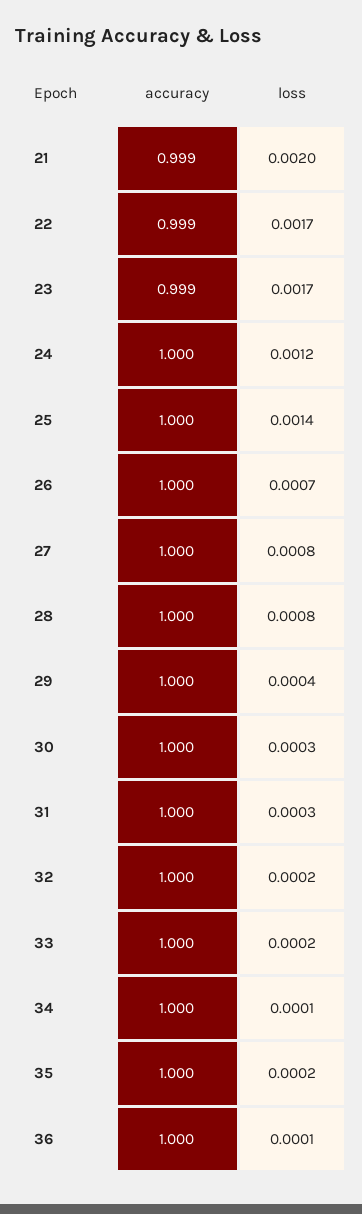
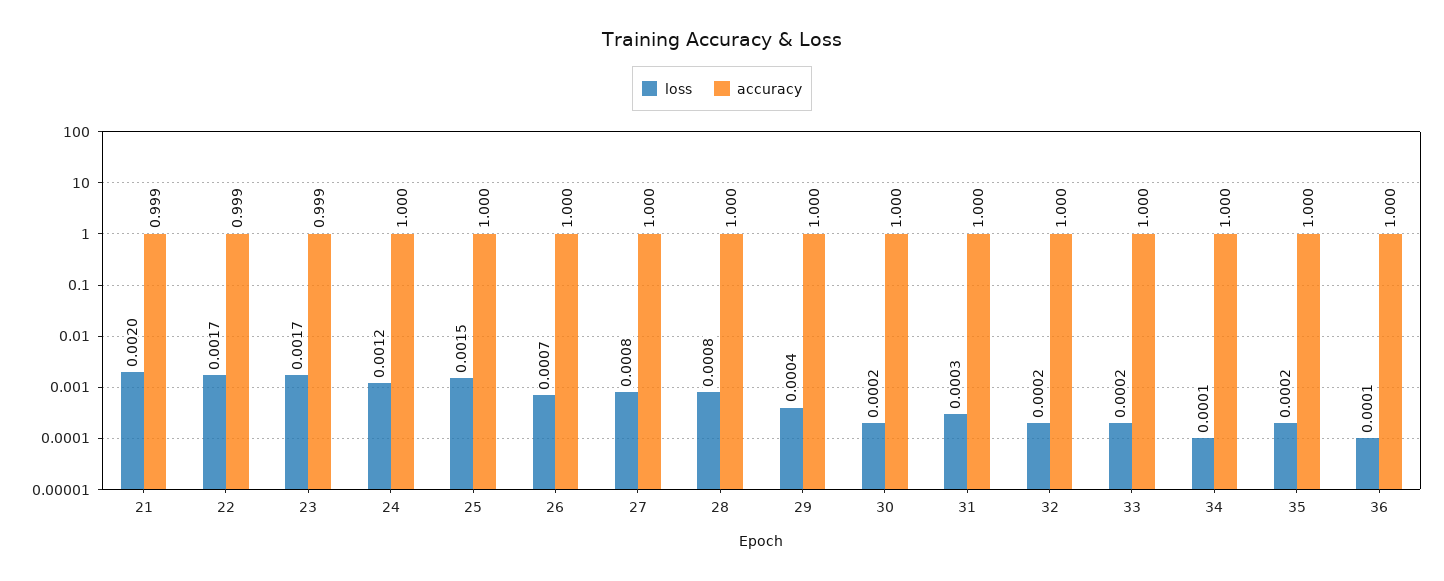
loss, 25: 0.0014 -> 0.0015
loss, 30: 0.0003 -> 0.0002

